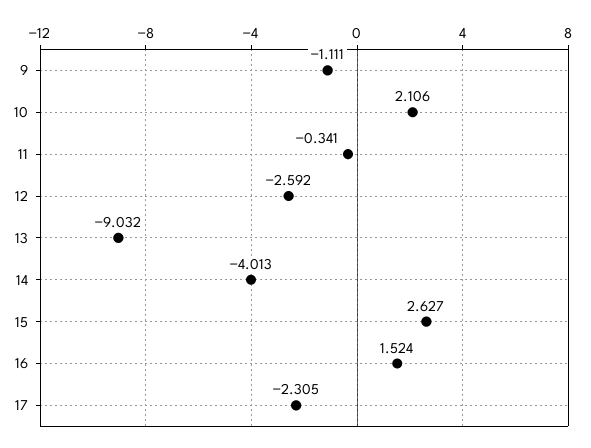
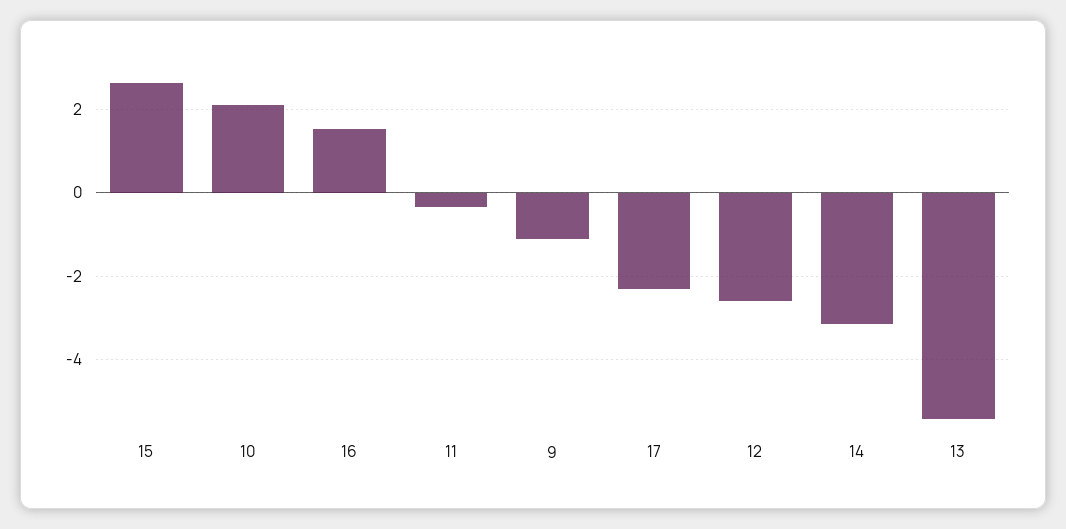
13: -9.032 -> -5.4
14: -4.013 -> -3.2

